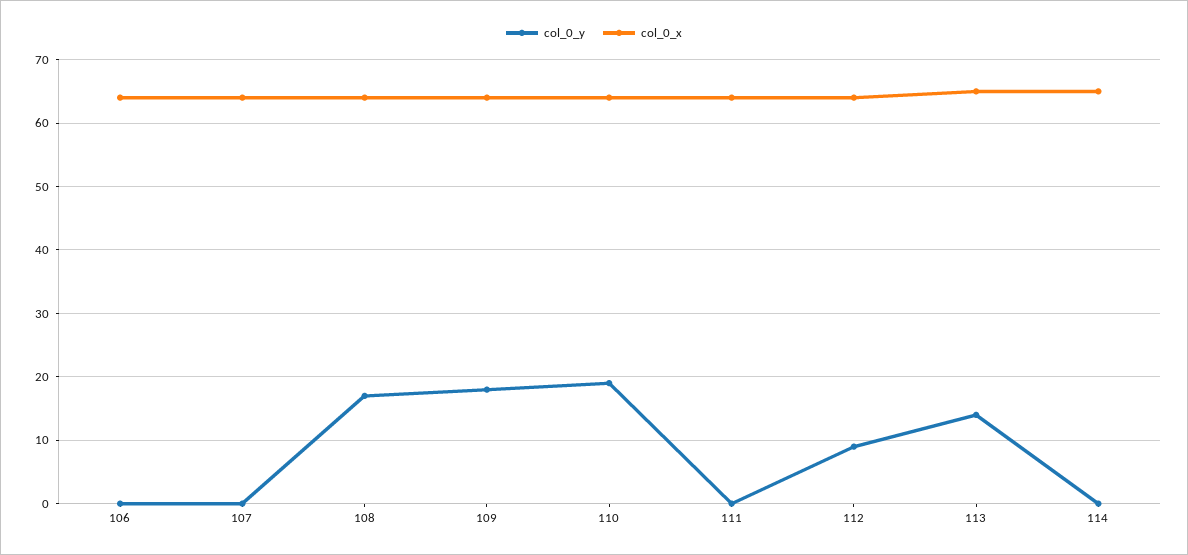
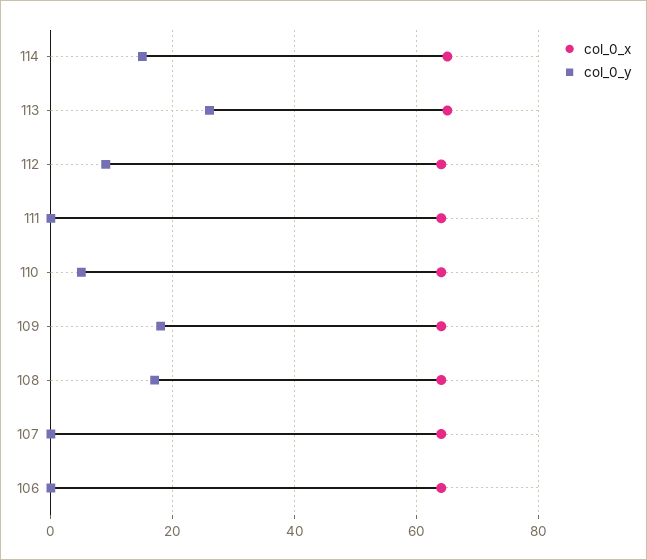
col_0_y, 110: 19 -> 5
col_0_y, 113: 14 -> 25
col_0_y, 114: 0 -> 15

